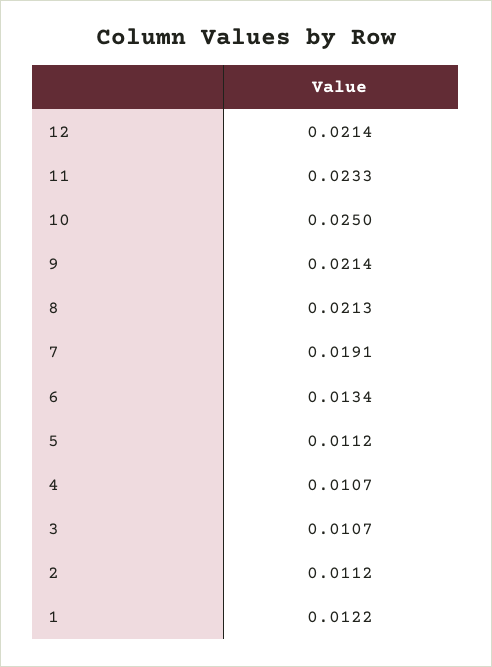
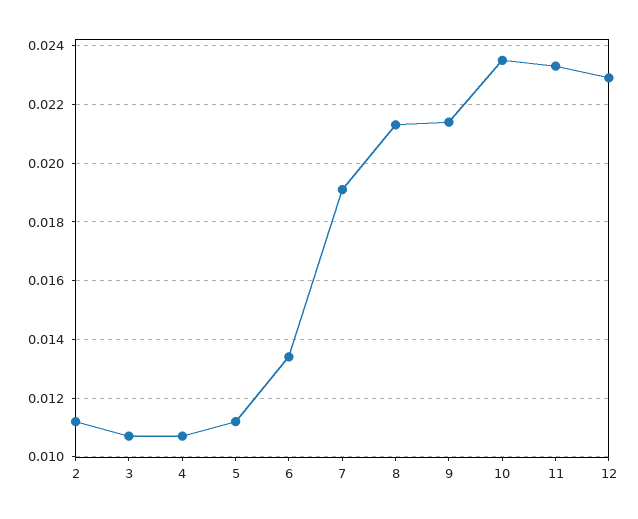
12: 0.0214 -> 0.023
10: 0.025 -> 0.0235
1: 0.0122 -> none

